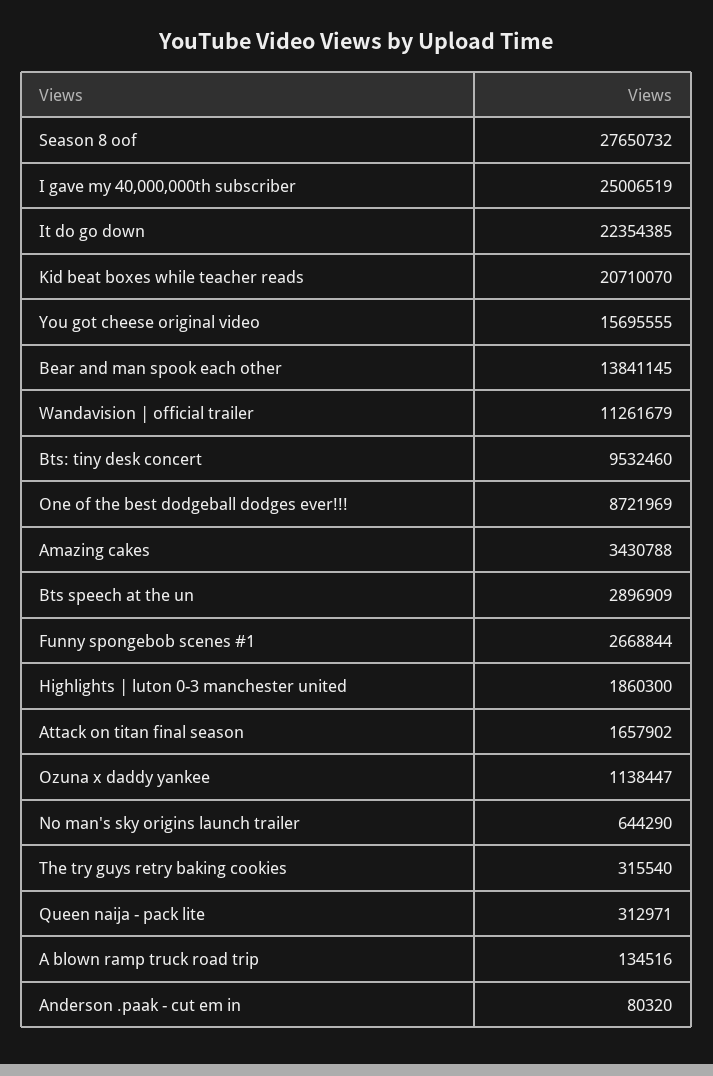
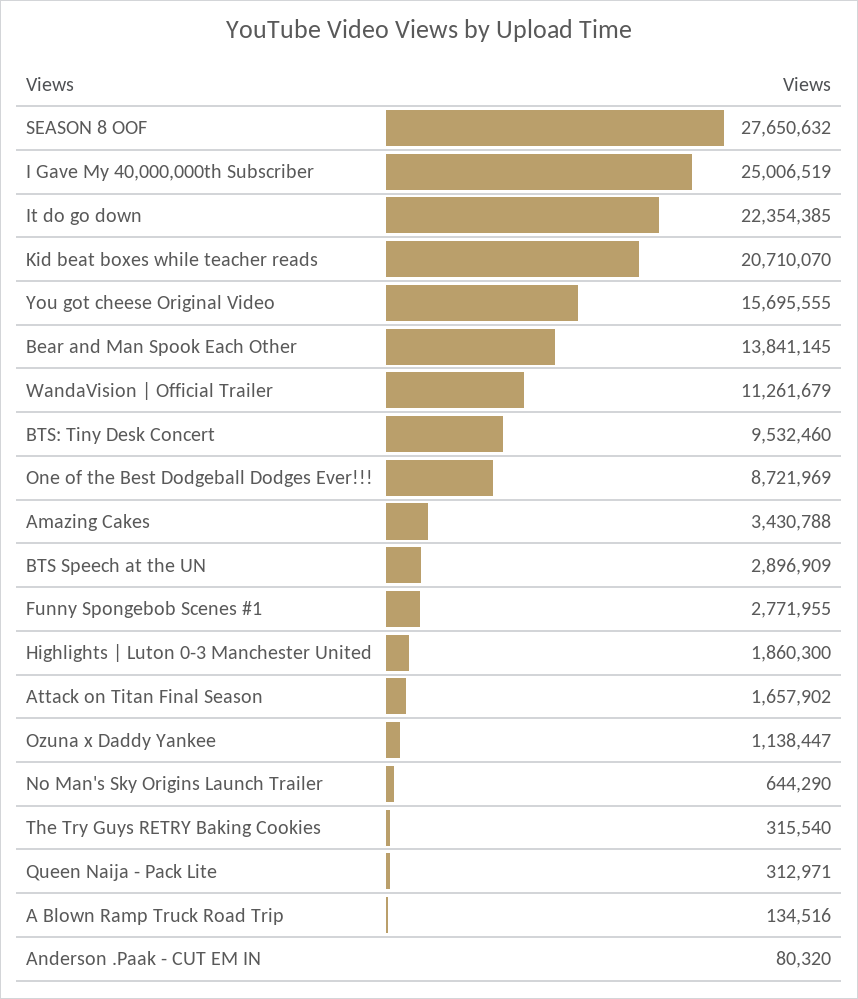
Season 8 oof: 27650732 -> 27650632
Funny spongebob scenes #1: 2668844 -> 2771955

